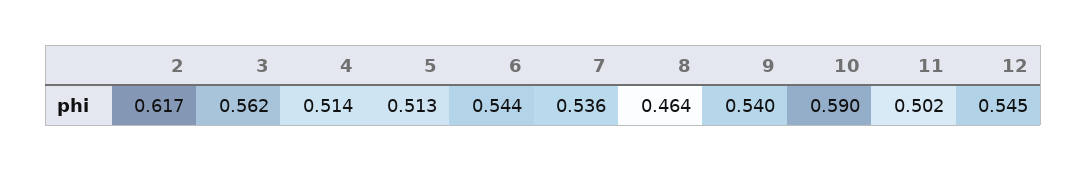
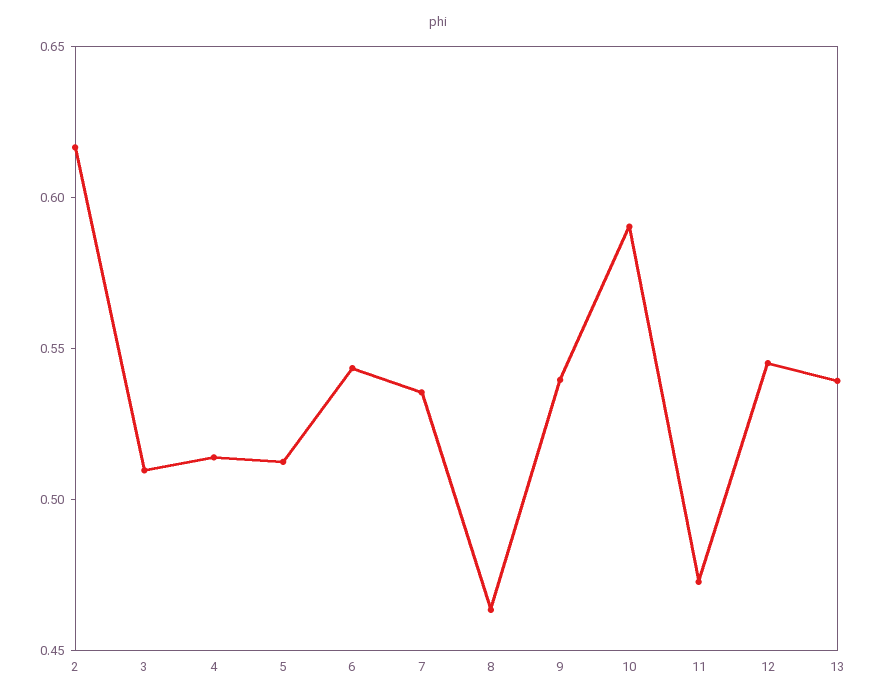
3: 0.562 -> 0.51
11: 0.502 -> 0.47
13: none -> 0.54

